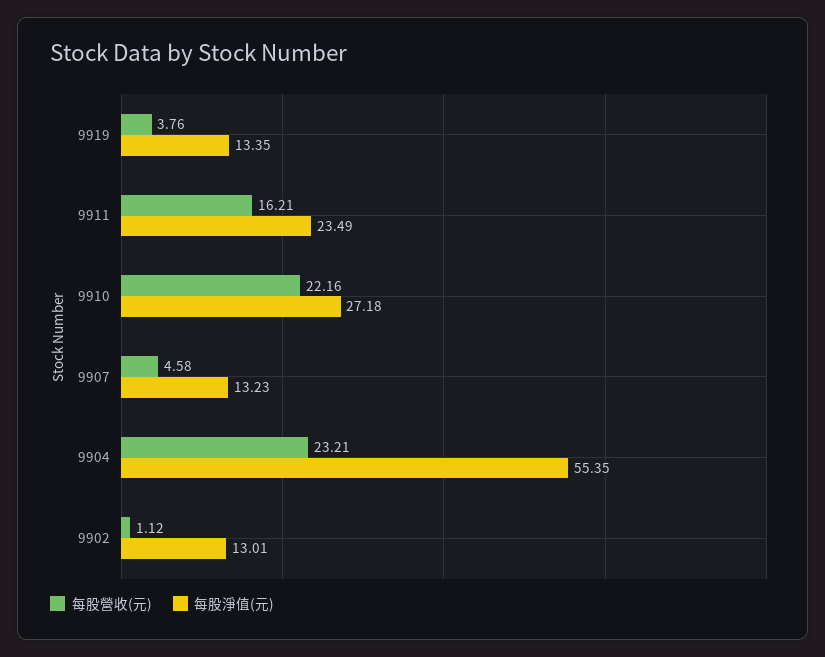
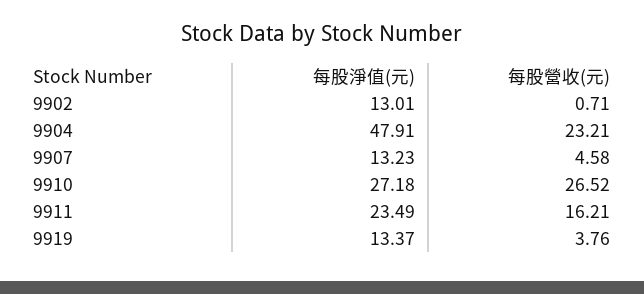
每股淨值(元), 9919: 13.35 -> 13.37
每股營收(元), 9910: 22.16 -> 26.52
每股淨值(元), 9904: 55.35 -> 47.91
每股營收(元), 9902: 1.12 -> 0.71

